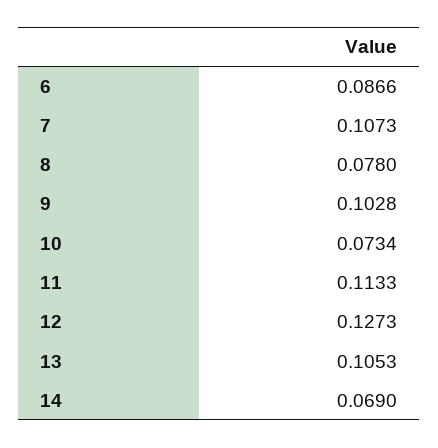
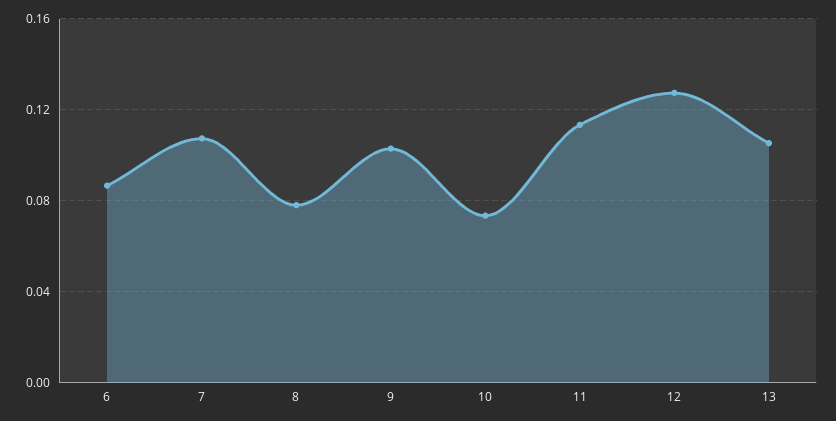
14: 0.069 -> none

